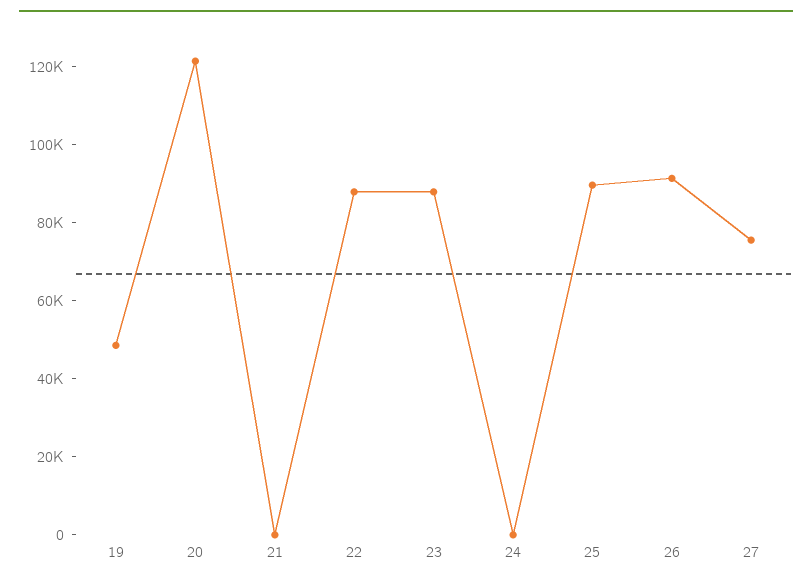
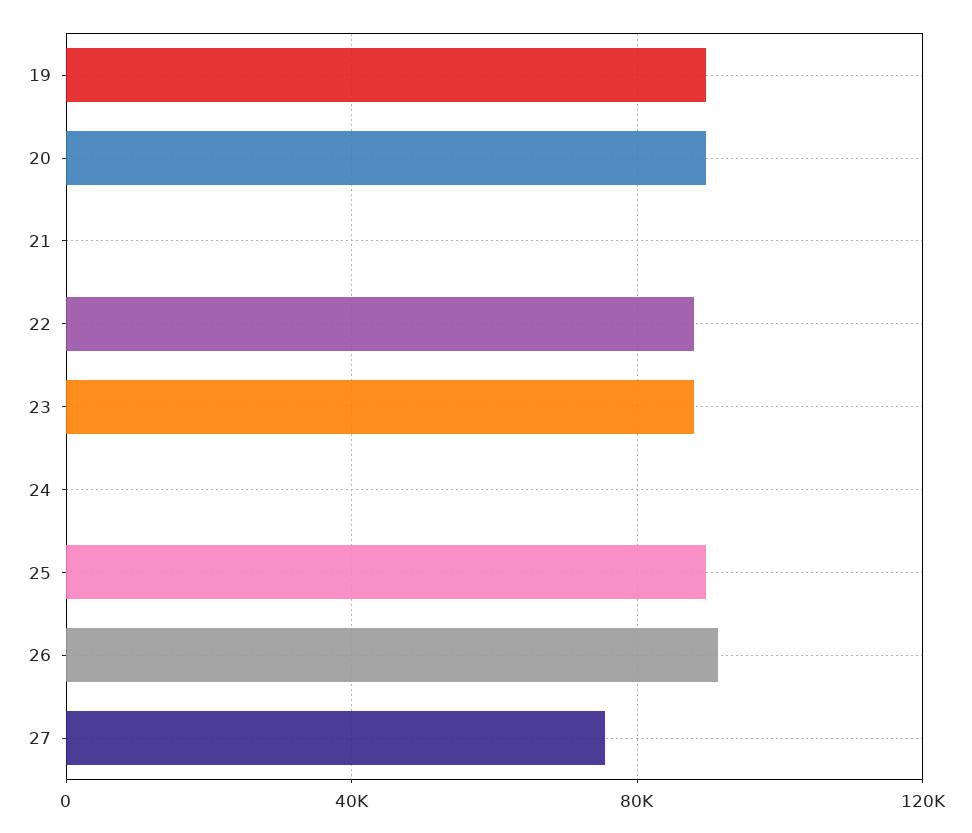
19: 50000 -> 90000
20: 120000 -> 90000

